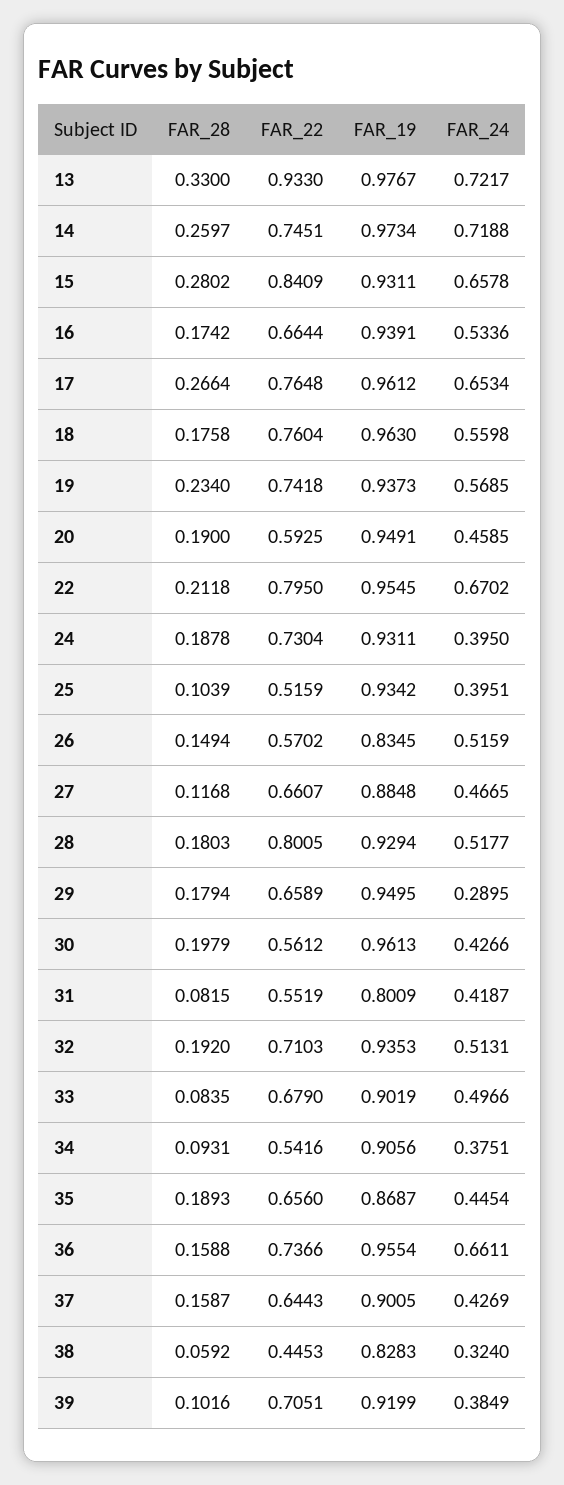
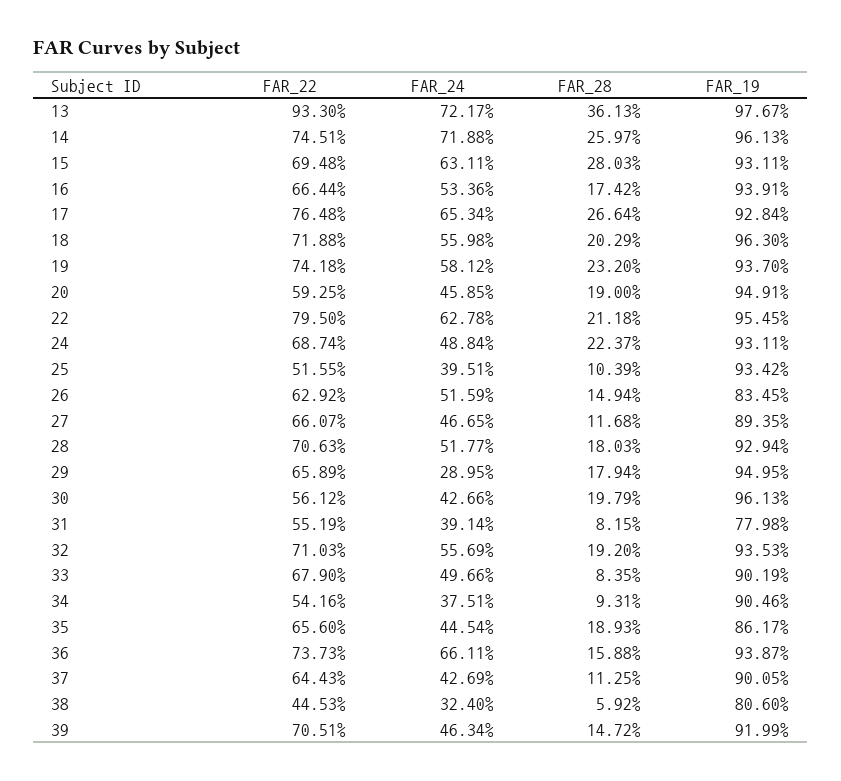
FAR_28, 13: 0.33 -> 0.3613
FAR_19, 14: 0.9734 -> 0.9613
FAR_28, 15: 0.2802 -> 0.2803
FAR_22, 15: 0.8409 -> 0.6948
FAR_24, 15: 0.6578 -> 0.6311
FAR_19, 17: 0.9612 -> 0.9284
FAR_28, 18: 0.1758 -> 0.2029
FAR_22, 18: 0.7604 -> 0.7188
FAR_28, 19: 0.234 -> 0.232
FAR_19, 19: 0.9373 -> 0.937
FAR_24, 19: 0.5685 -> 0.5812
FAR_24, 22: 0.6702 -> 0.6278
FAR_28, 24: 0.1878 -> 0.2237
FAR_22, 24: 0.7304 -> 0.6874
FAR_24, 24: 0.395 -> 0.4884
FAR_22, 25: 0.5159 -> 0.5155
FAR_22, 26: 0.5702 -> 0.6292
FAR_19, 27: 0.8848 -> 0.8935
FAR_22, 28: 0.8005 -> 0.7063
FAR_19, 31: 0.8009 -> 0.7798
FAR_24, 31: 0.4187 -> 0.3914
FAR_24, 32: 0.5131 -> 0.5569
FAR_19, 34: 0.9056 -> 0.9046
FAR_19, 35: 0.8687 -> 0.8617
FAR_22, 36: 0.7366 -> 0.7373
FAR_19, 36: 0.9554 -> 0.9387
FAR_28, 37: 0.1587 -> 0.1125
FAR_19, 38: 0.8283 -> 0.806
FAR_28, 39: 0.1016 -> 0.1472
FAR_24, 39: 0.3849 -> 0.4634

